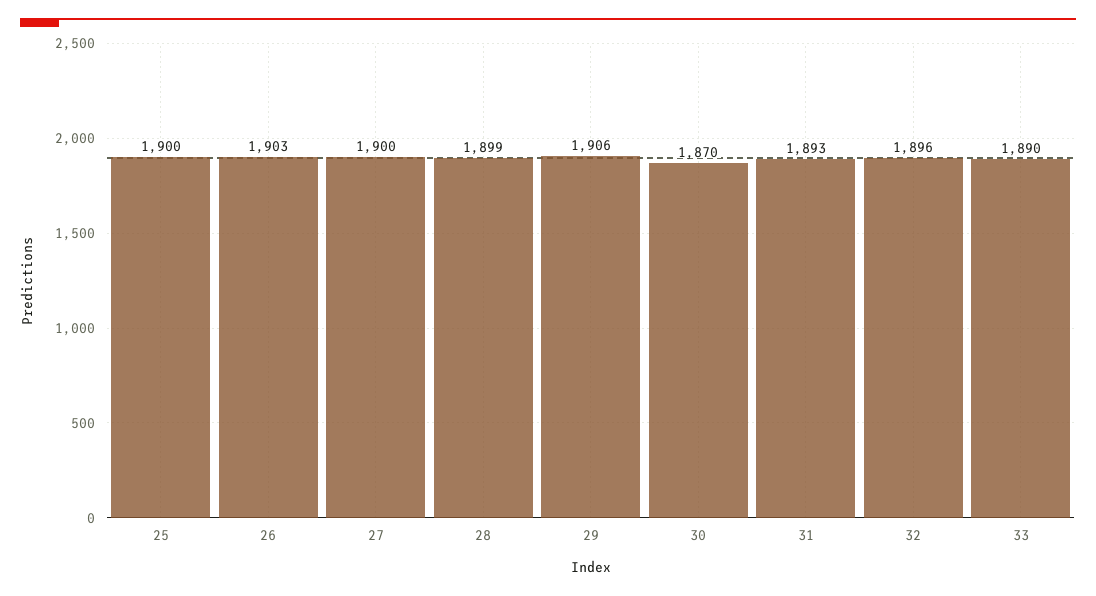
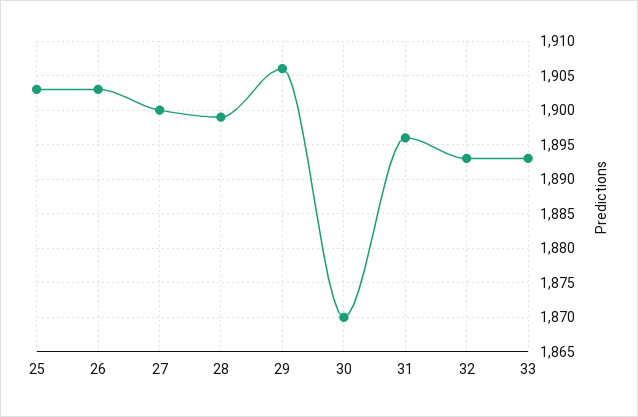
25: 1900 -> 1903
31: 1893 -> 1896
32: 1896 -> 1893
33: 1890 -> 1893

